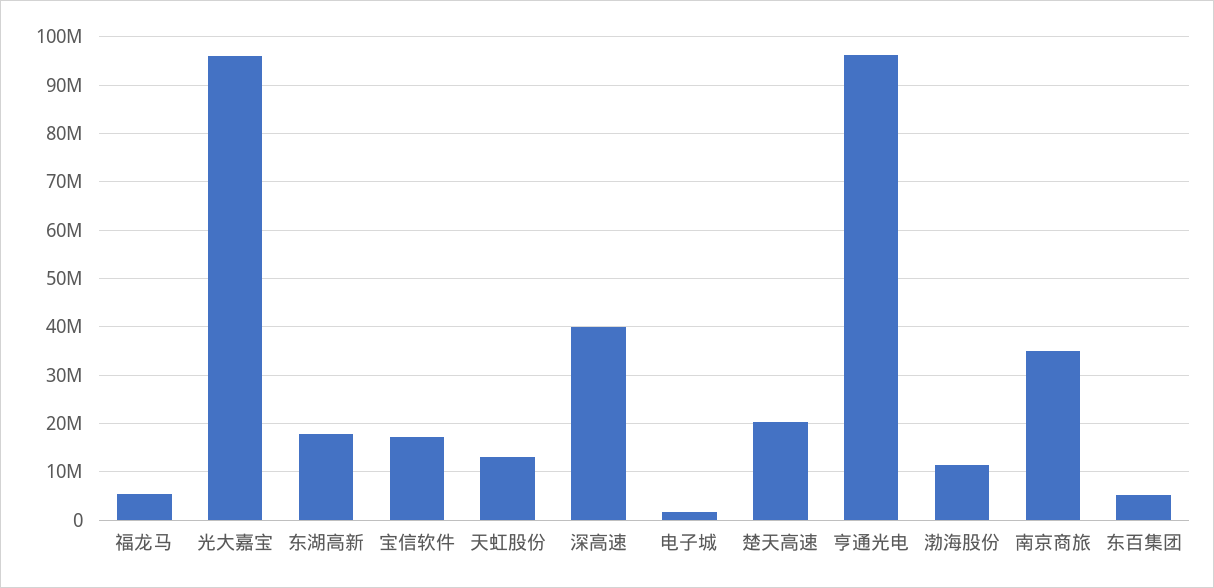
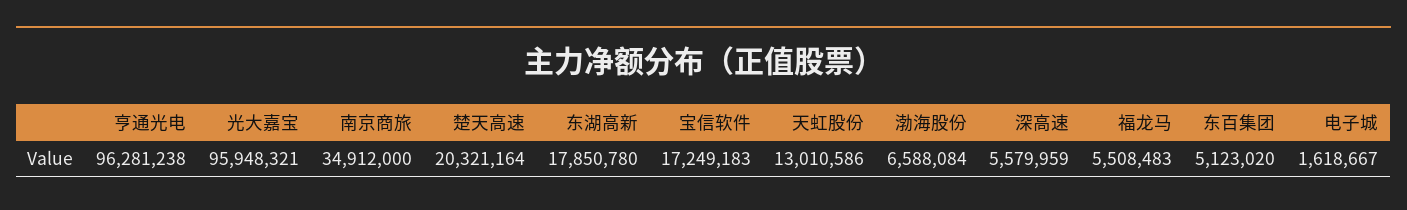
深高速: 40000000 -> 5579959
渤海股份: 12000000 -> 6588084

